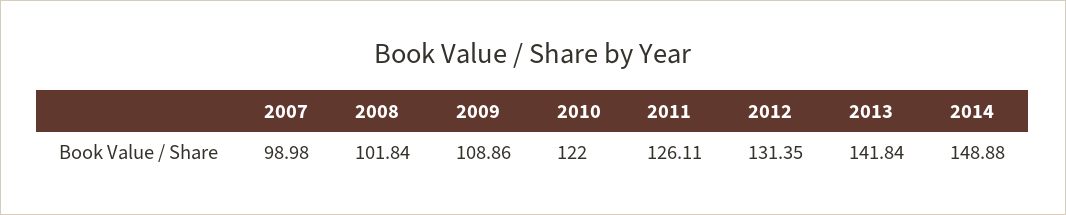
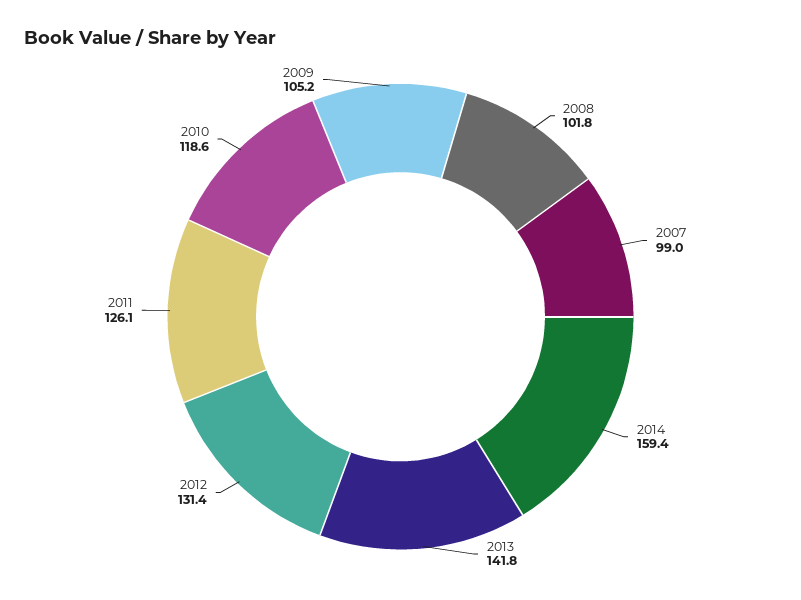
2009: 108.86 -> 105.2
2010: 122 -> 118.6
2014: 148.88 -> 159.4

